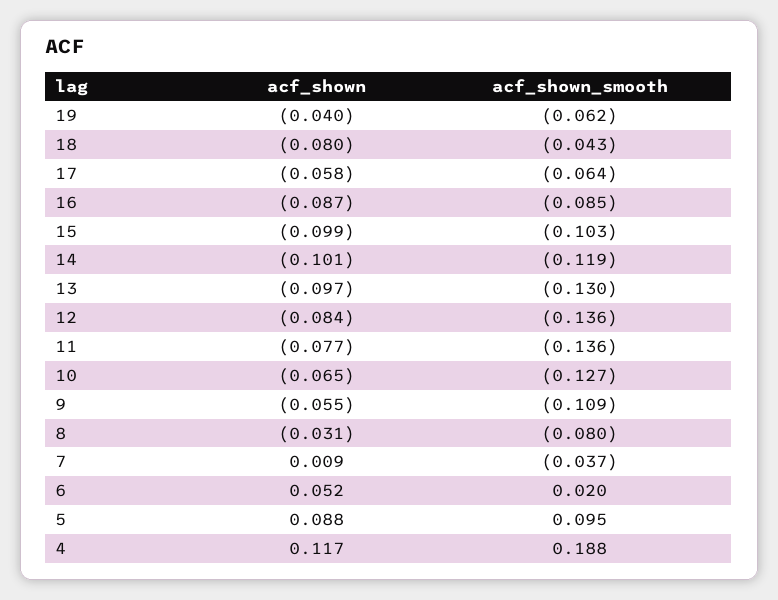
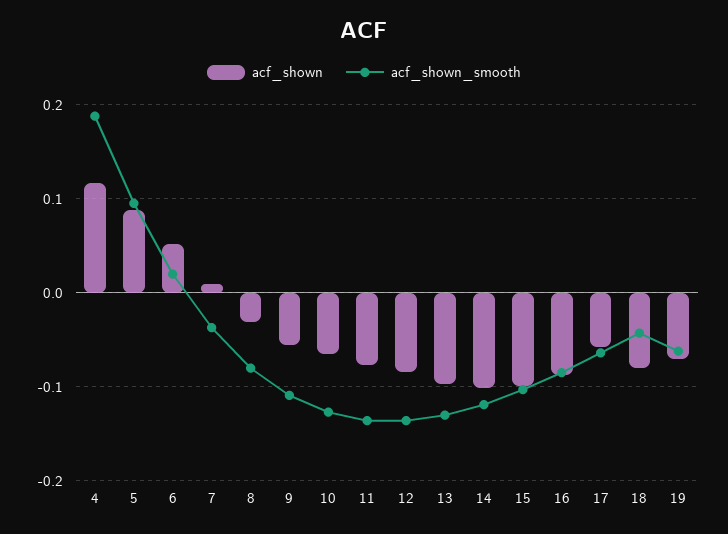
acf_shown, 19: -0.04 -> -0.07

